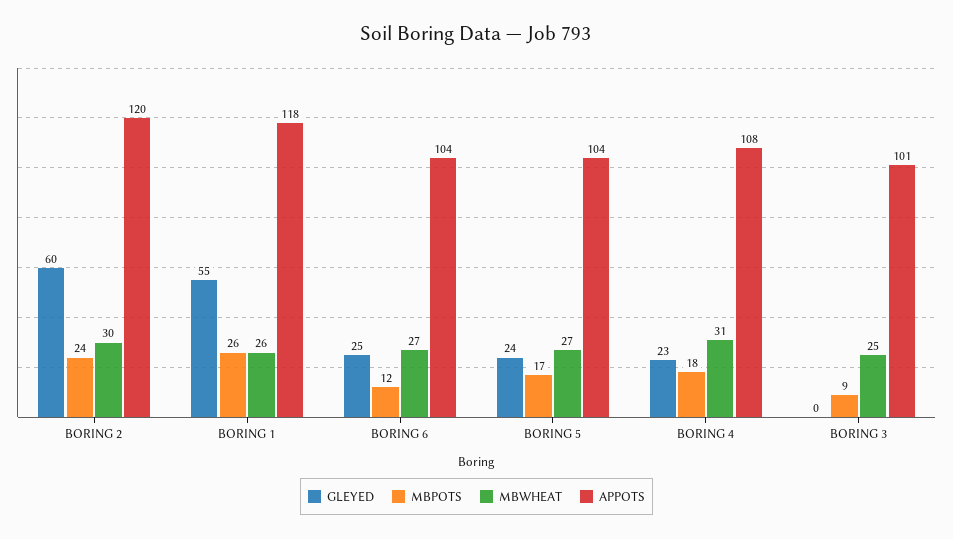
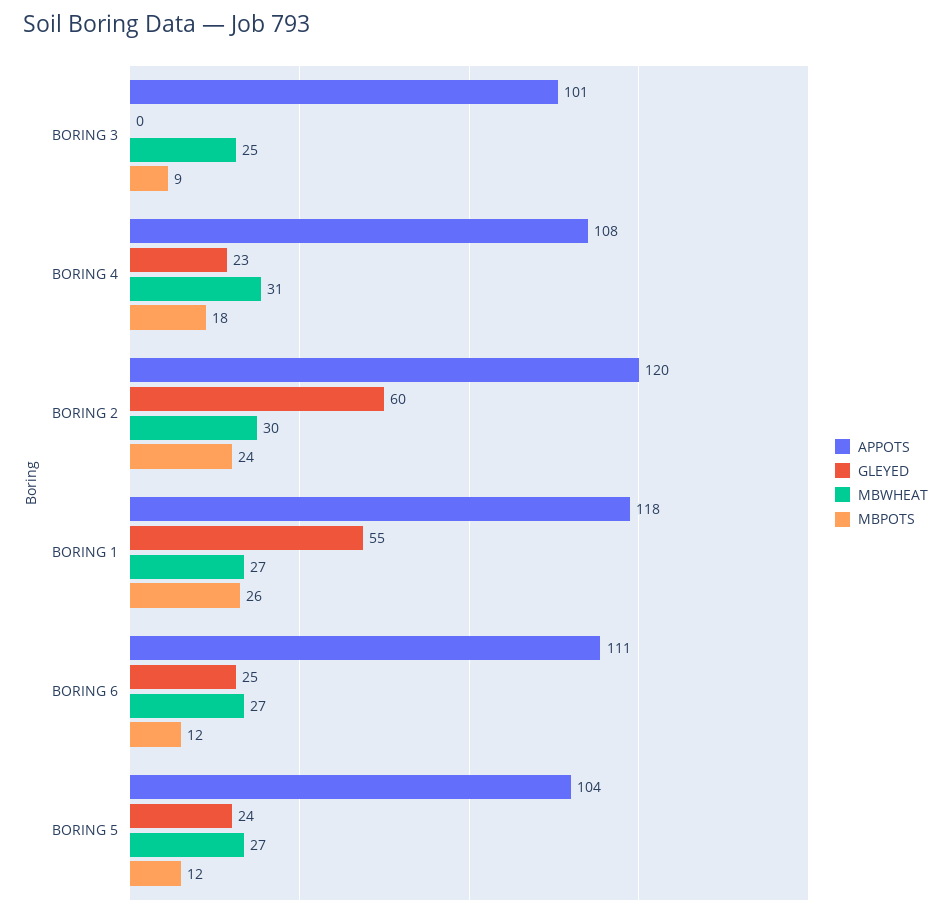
MBWHEAT, BORING 1: 26 -> 27
APPOTS, BORING 6: 104 -> 111
MBPOTS, BORING 5: 17 -> 12

